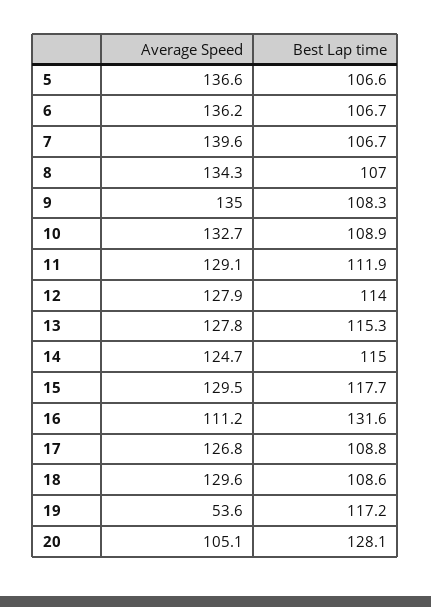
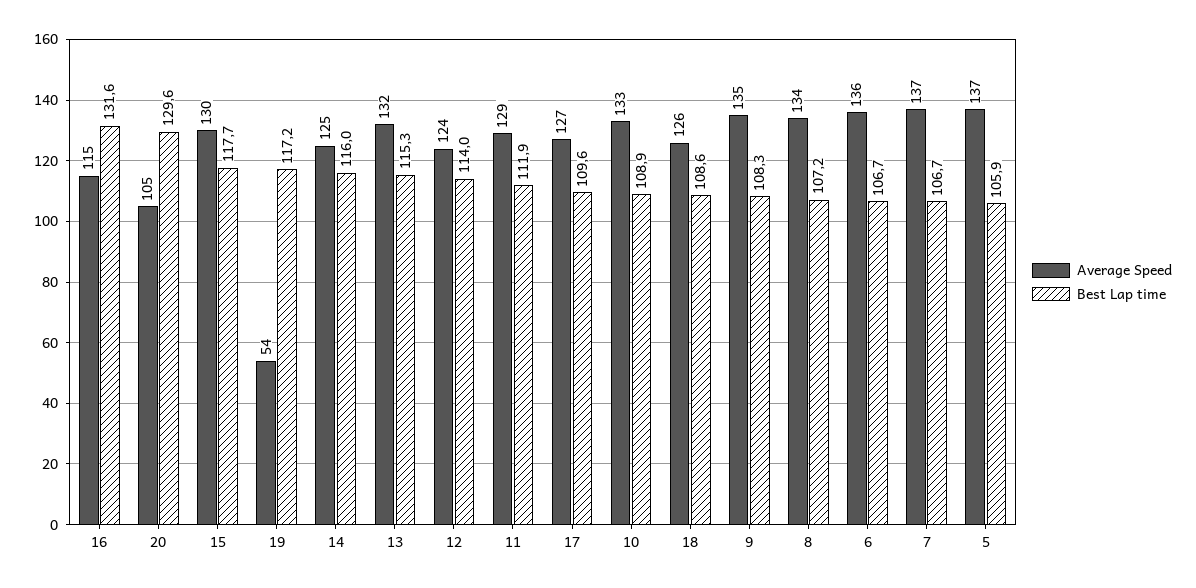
Best Lap time, 5: 106.6 -> 105.9
Average Speed, 7: 139.6 -> 137
Best Lap time, 8: 107 -> 107.2
Average Speed, 12: 127.9 -> 124
Average Speed, 13: 127.8 -> 132
Best Lap time, 14: 115 -> 116
Average Speed, 16: 111.2 -> 115
Best Lap time, 17: 108.8 -> 109.6
Average Speed, 18: 129.6 -> 126
Best Lap time, 20: 128.1 -> 129.6

